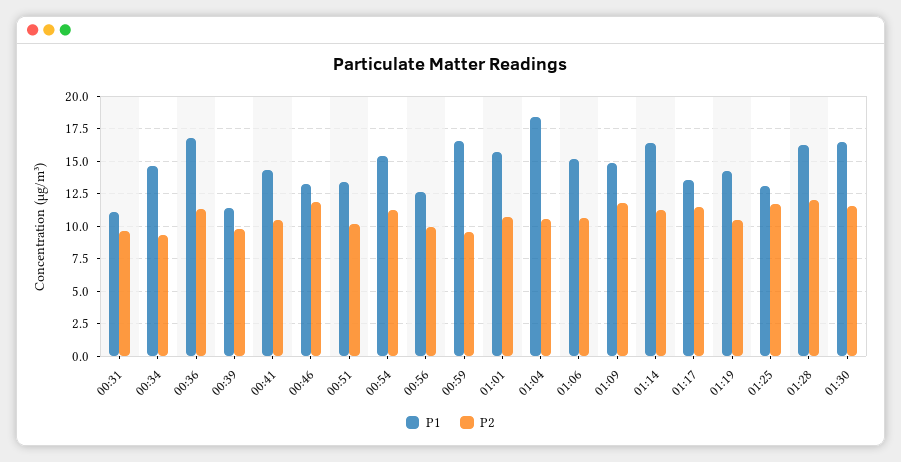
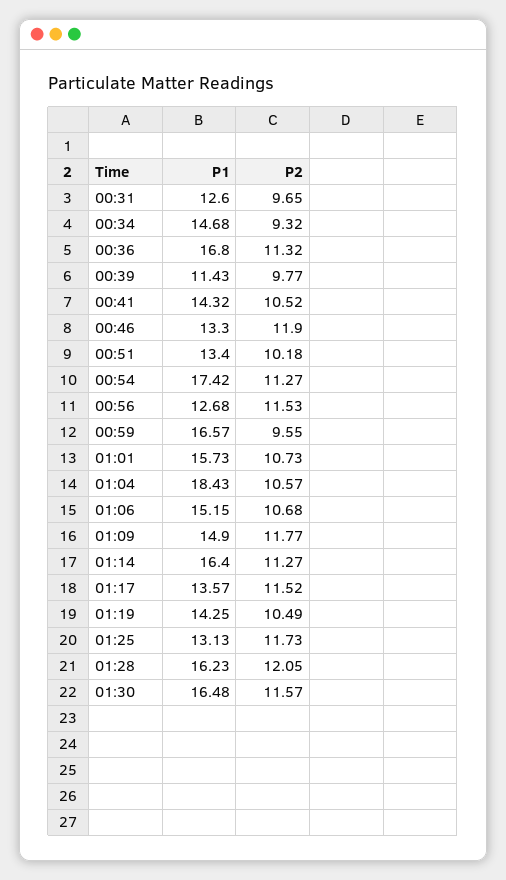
P1, 00:31: 11 -> 12.6
P1, 00:54: 15.5 -> 17.42
P2, 00:56: 10 -> 11.53

